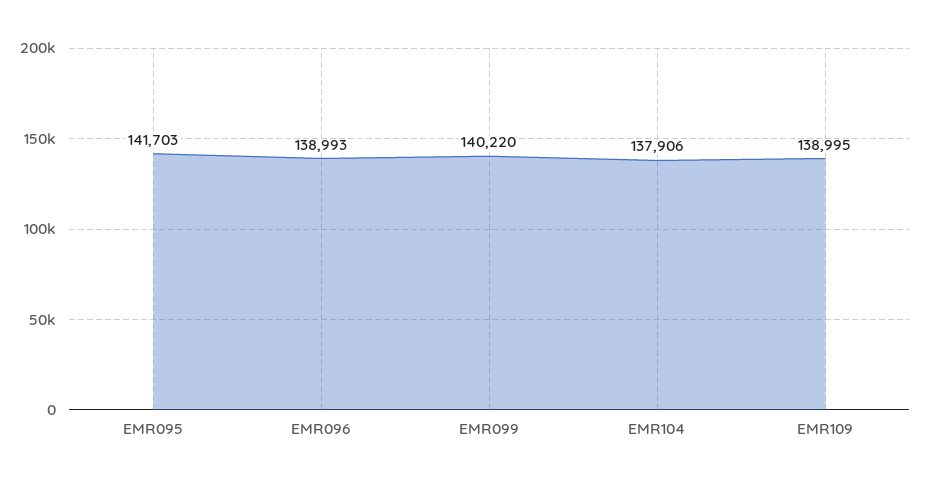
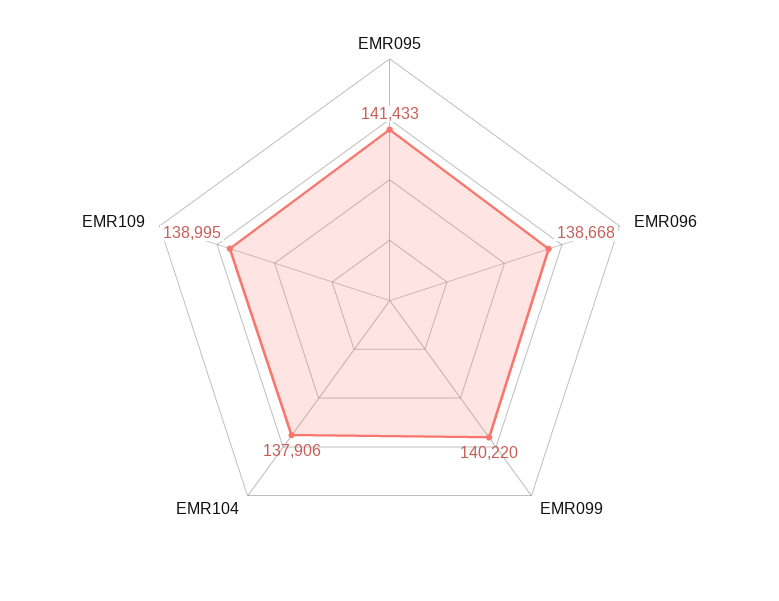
EMR095: 141703 -> 141433
EMR096: 138993 -> 138668

